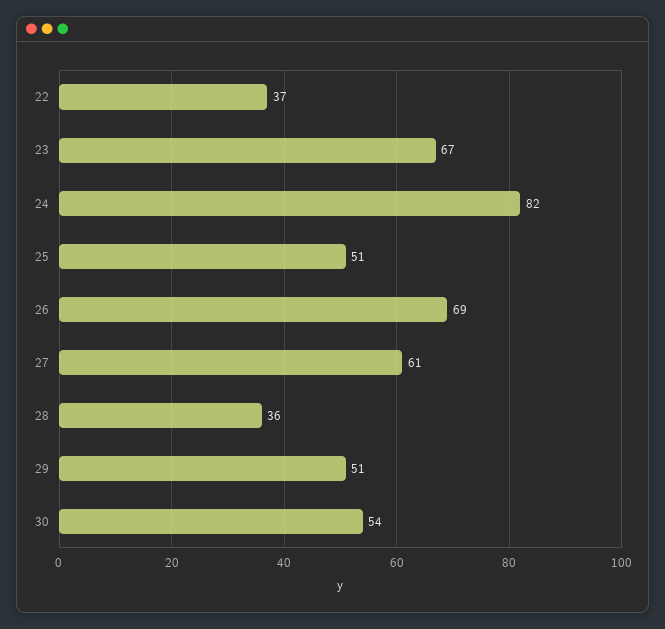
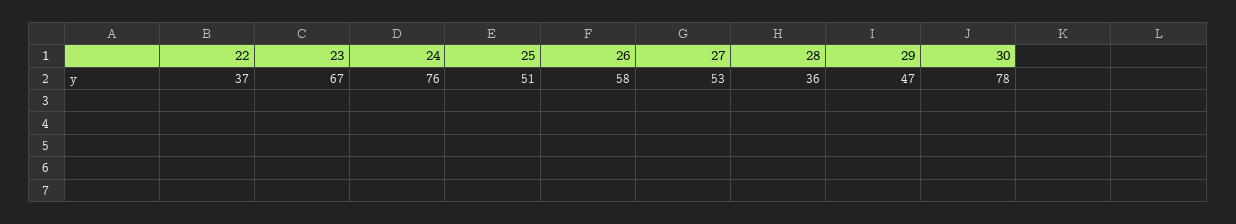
24: 82 -> 76
26: 69 -> 58
27: 61 -> 53
29: 51 -> 47
30: 54 -> 78

